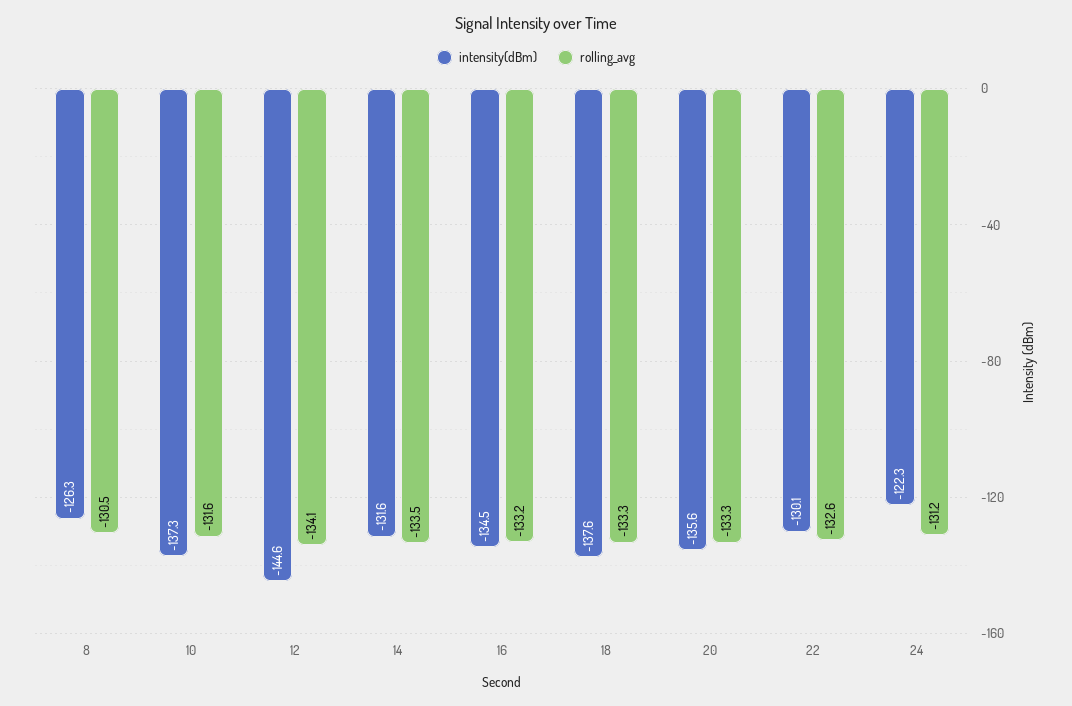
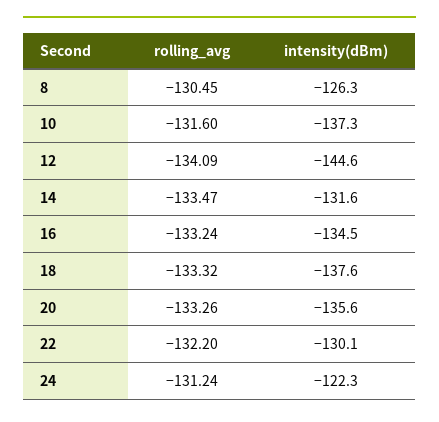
rolling_avg, 22: -132.6 -> -132.2

